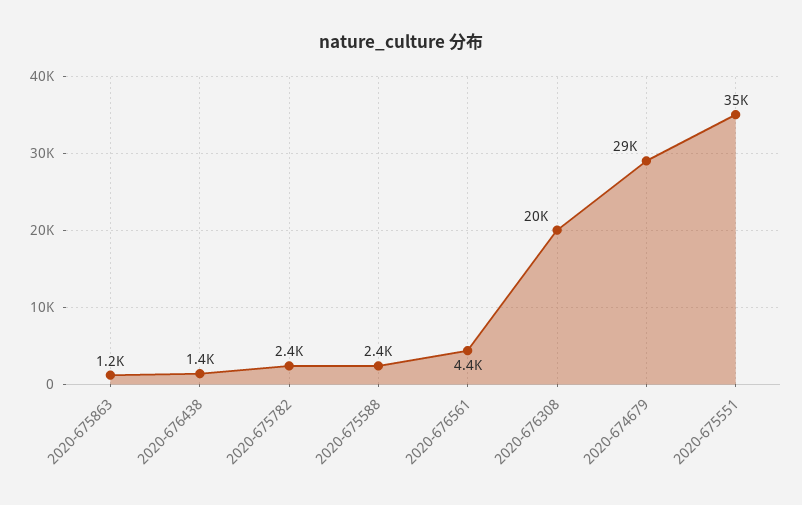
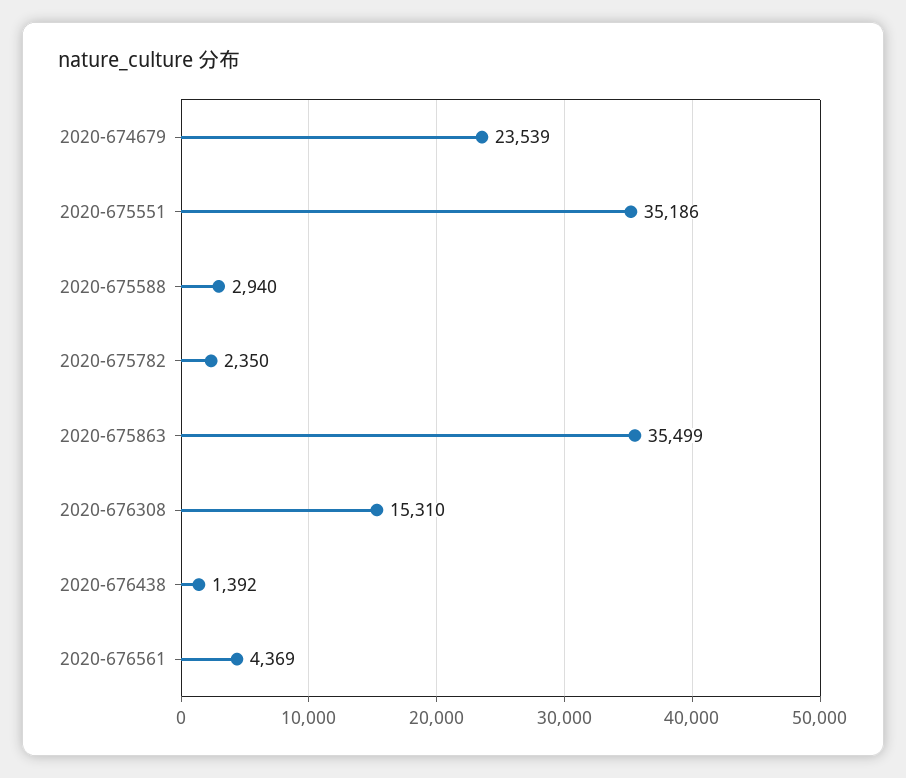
2020-675863: 1200 -> 35499
2020-675588: 2400 -> 2940
2020-676308: 20000 -> 15310
2020-674679: 29000 -> 23539

